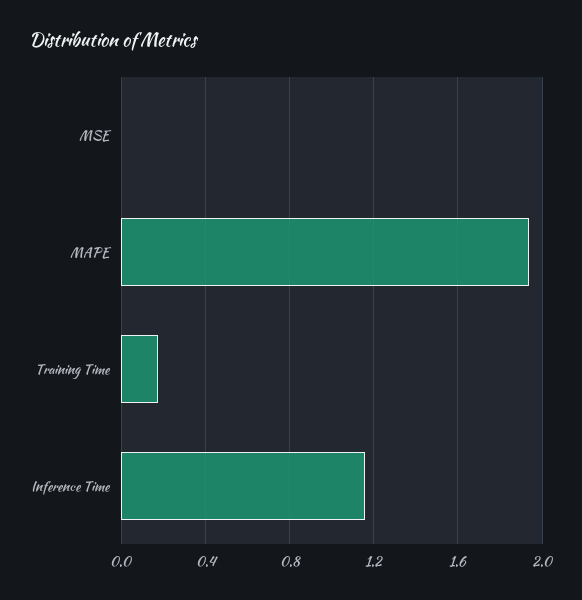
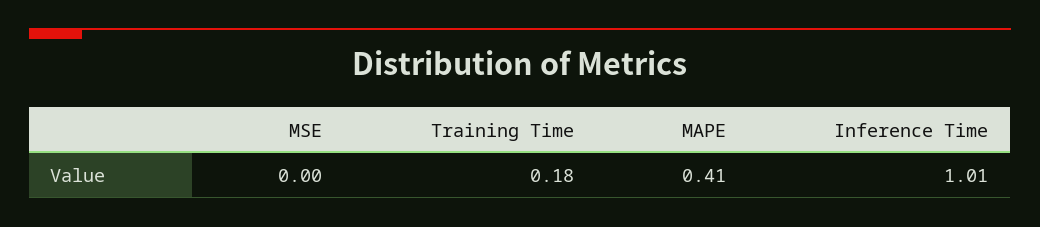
MAPE: 1.95 -> 0.41
Inference Time: 1.15 -> 1.01

